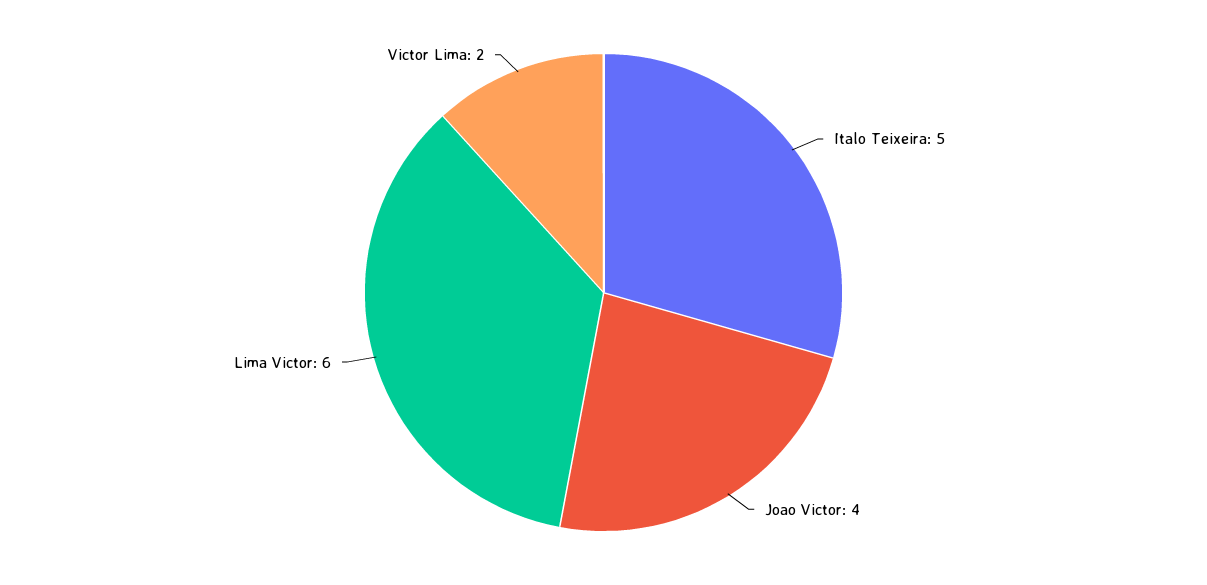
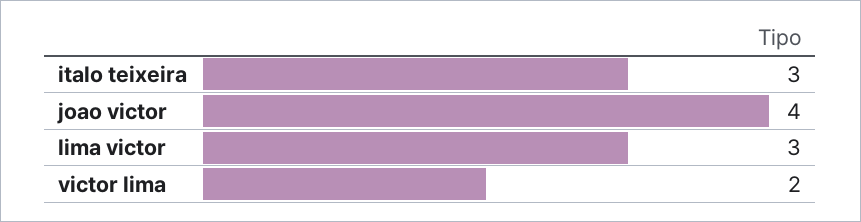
Italo Teixeira: 5 -> 3
Lima Victor: 6 -> 3

